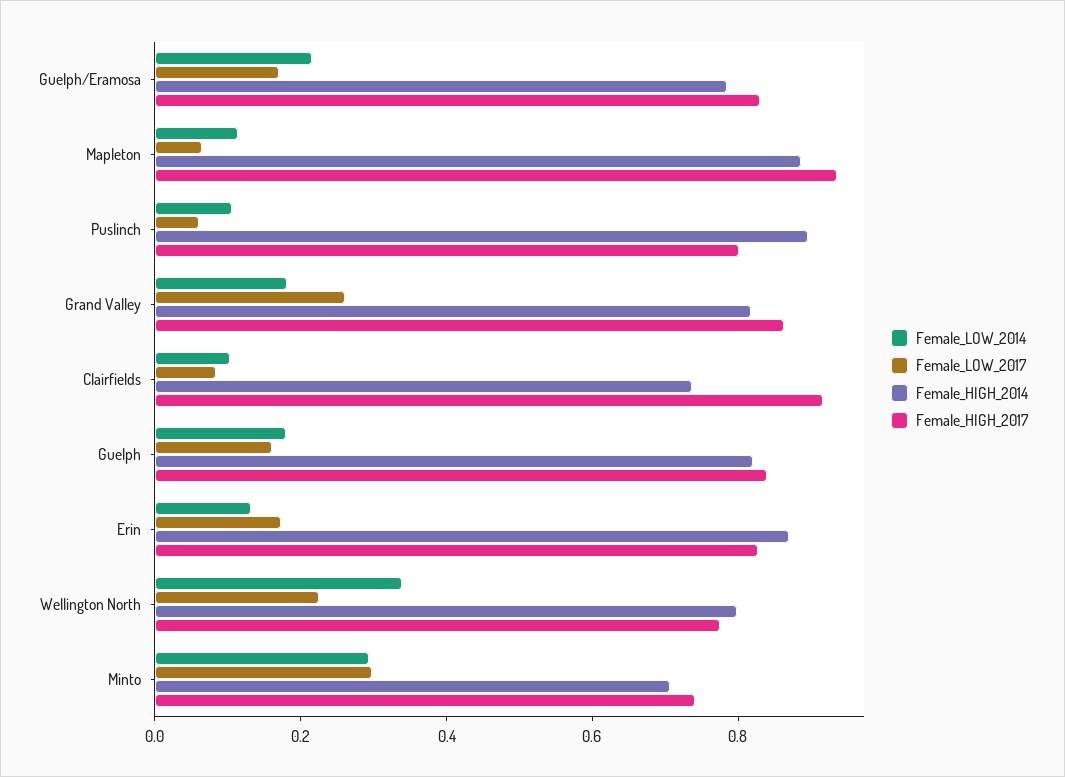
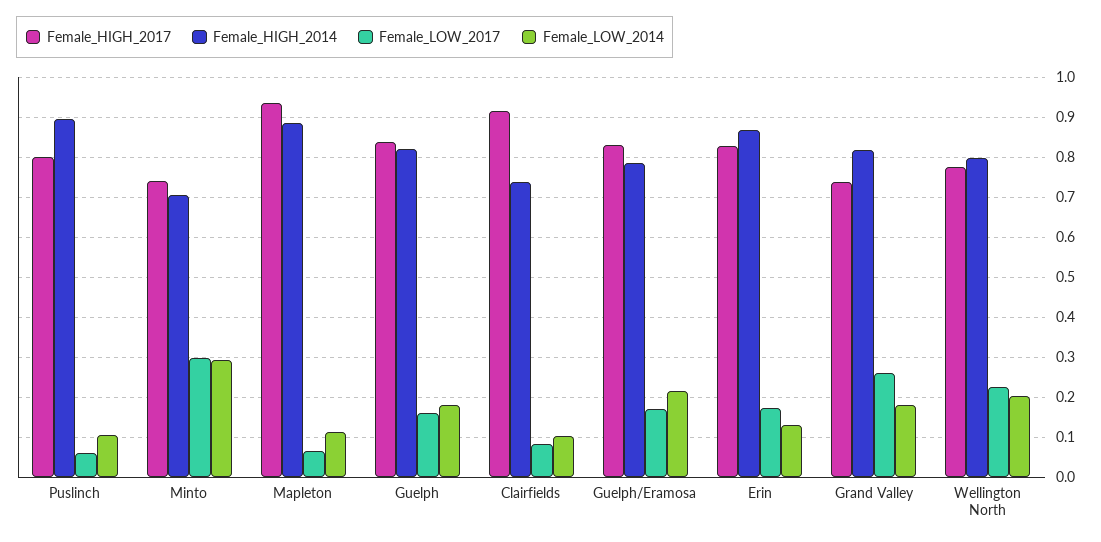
Female_HIGH_2017, Grand Valley: 0.85 -> 0.74
Female_LOW_2014, Wellington North: 0.35 -> 0.2

